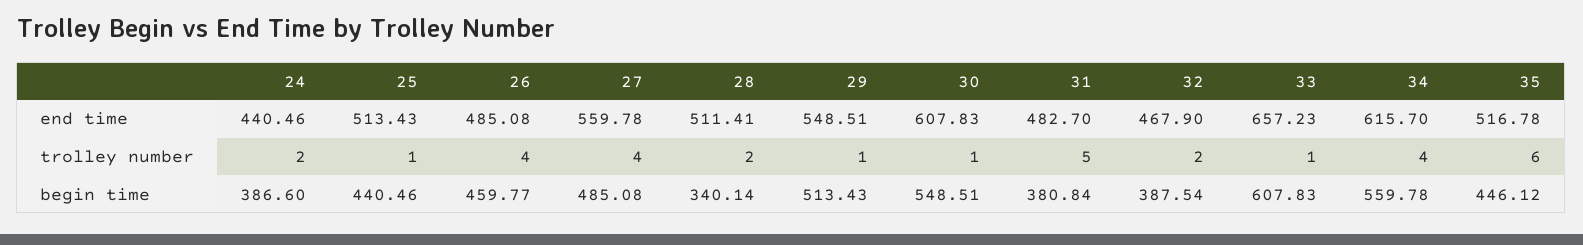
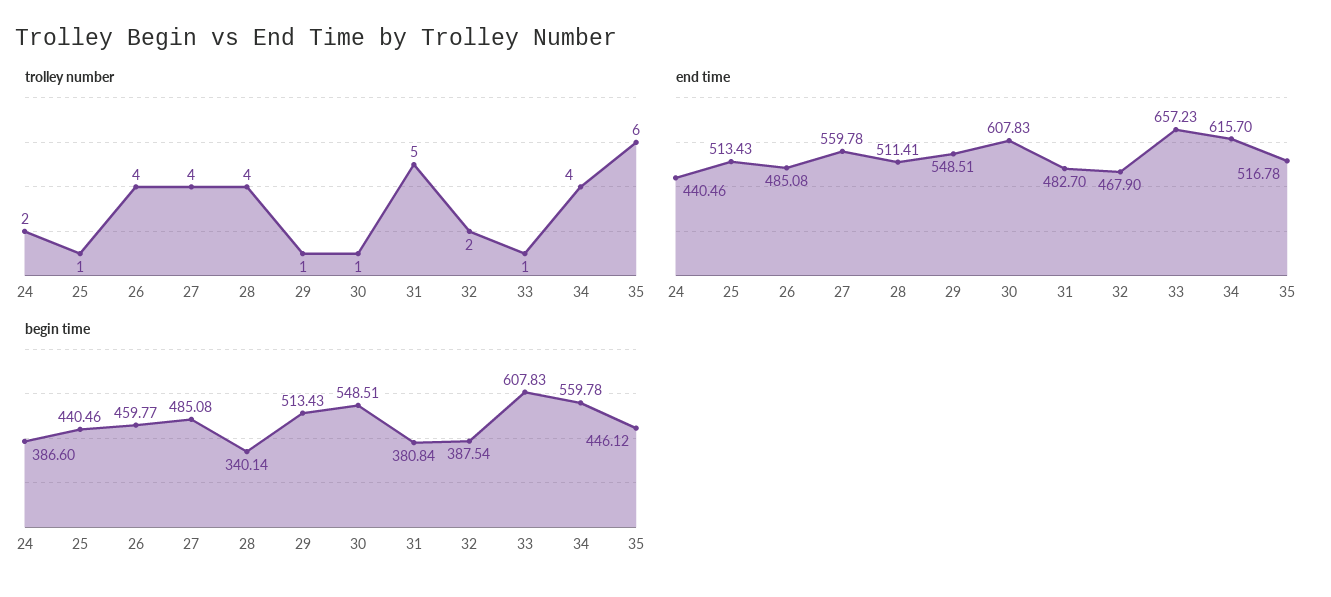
trolley number, 28: 2 -> 4

